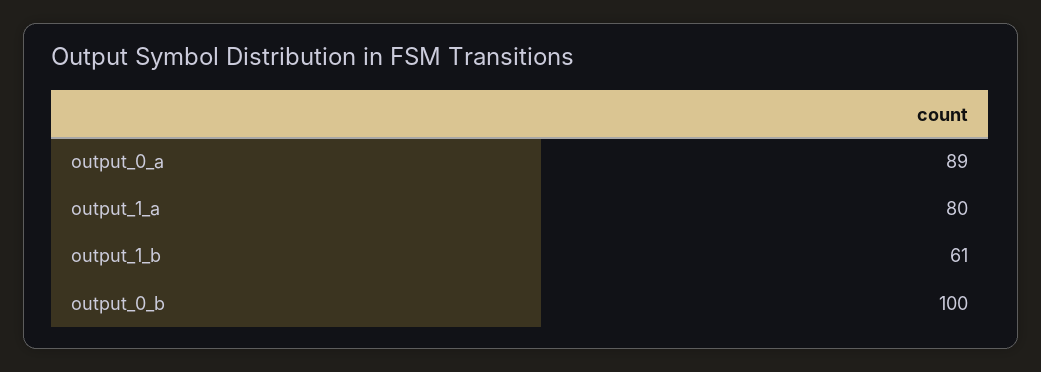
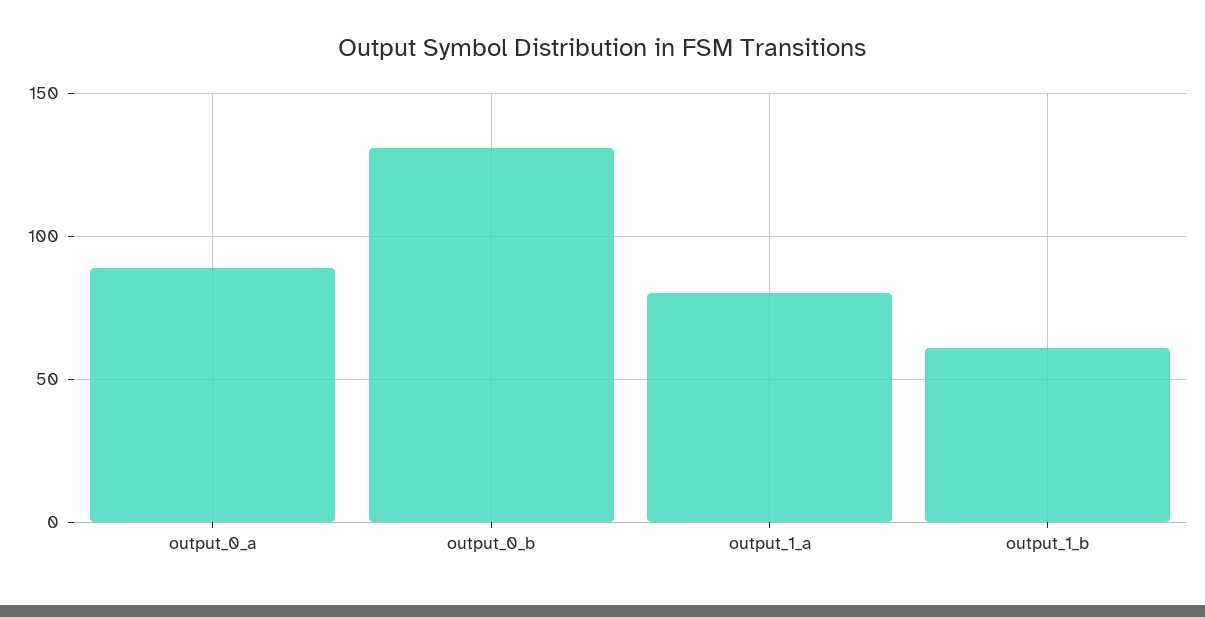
output_0_b: 100 -> 130

